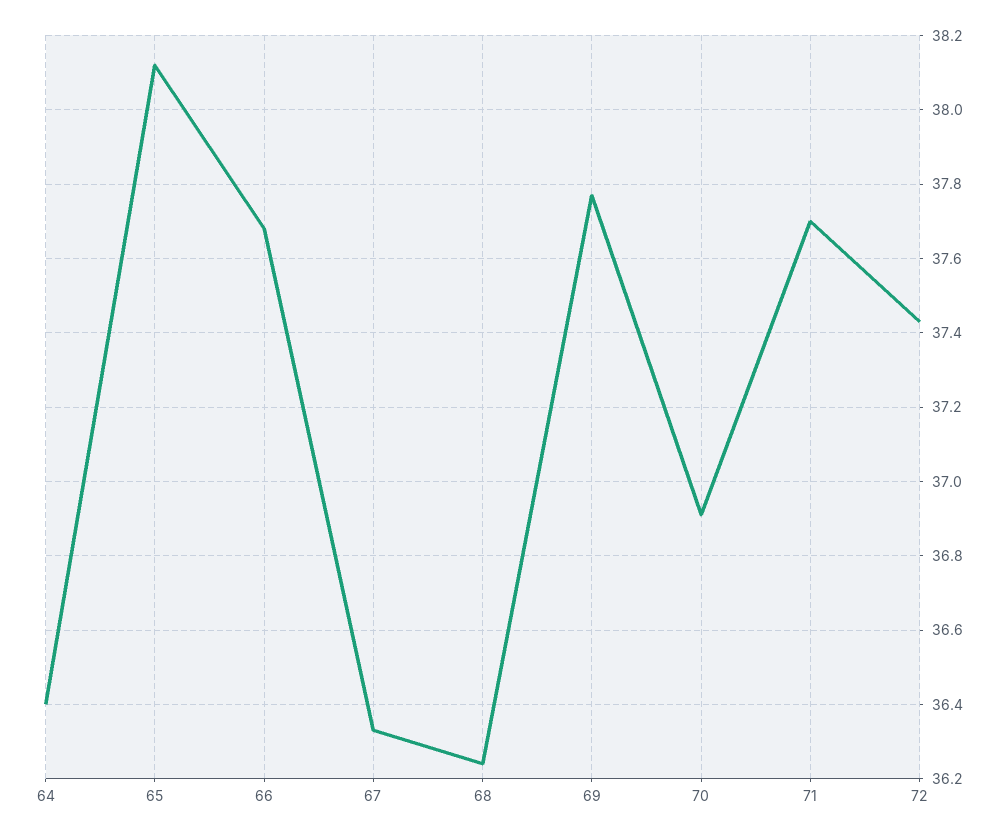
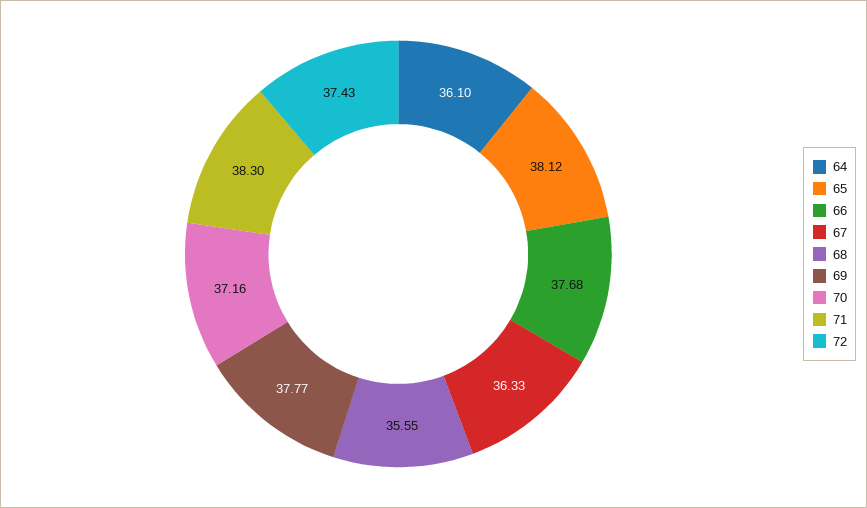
64: 36.4 -> 36.1
68: 36.25 -> 35.55
70: 36.9 -> 37.16
71: 37.7 -> 38.3

